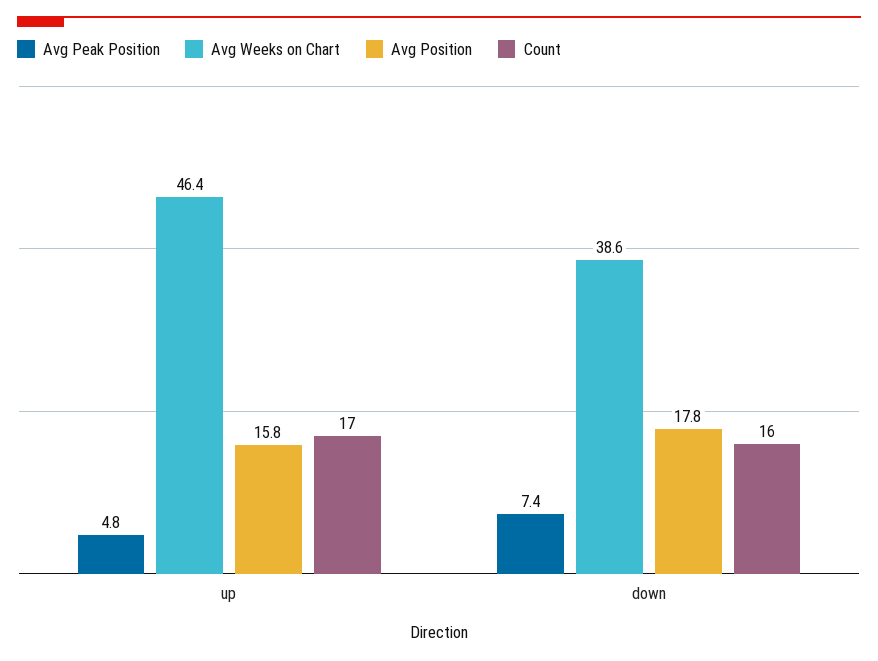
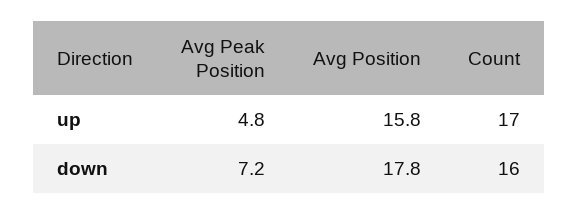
Avg Weeks on Chart, up: 46.4 -> none
Avg Peak Position, down: 7.4 -> 7.2
Avg Weeks on Chart, down: 38.6 -> none

